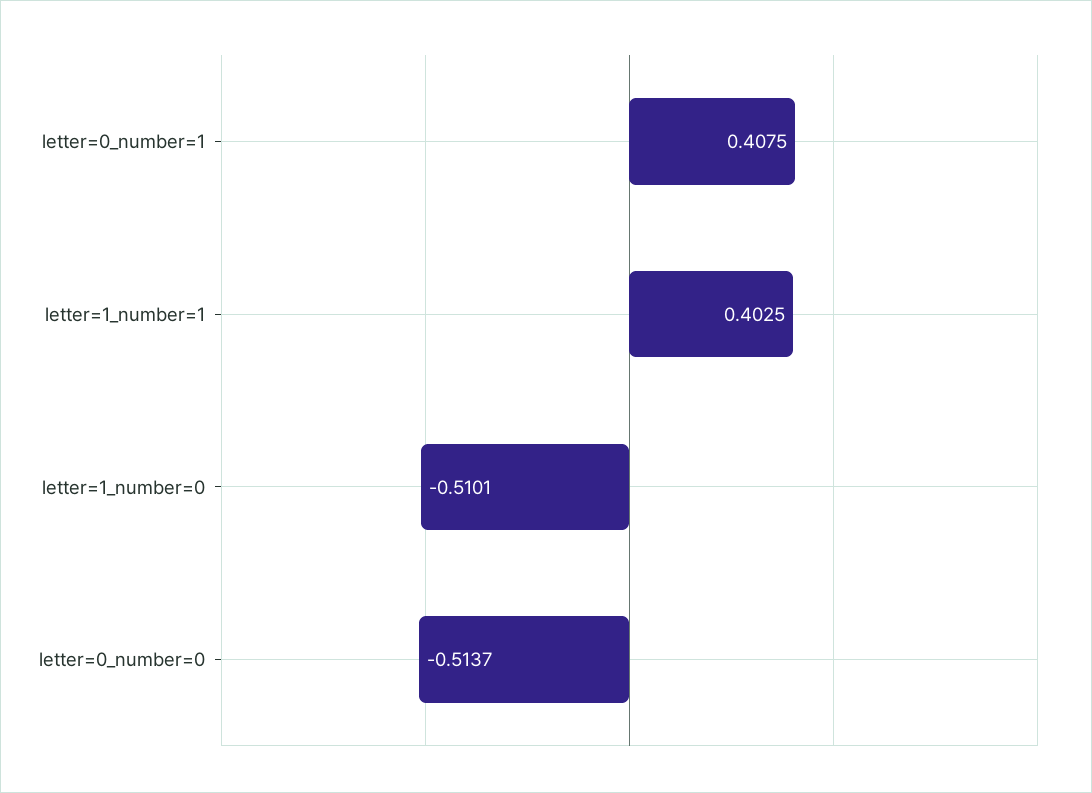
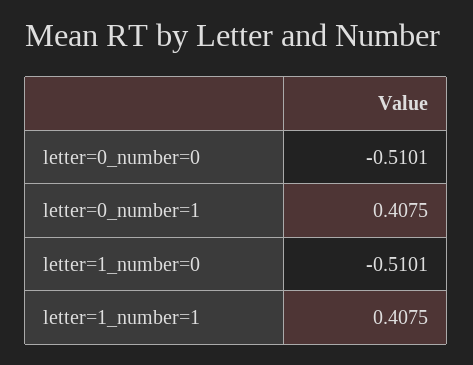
letter=1_number=1: 0.4025 -> 0.4075
letter=0_number=0: -0.5137 -> -0.5101

